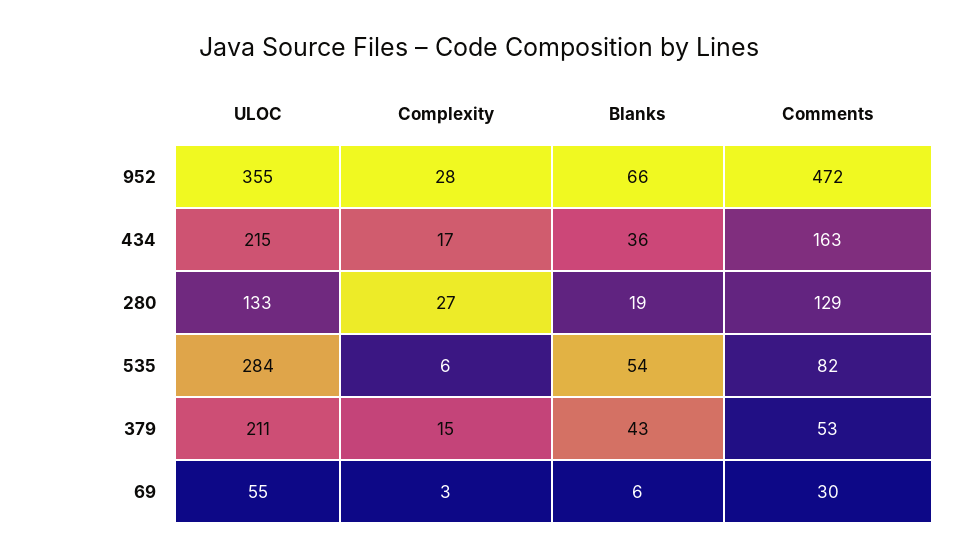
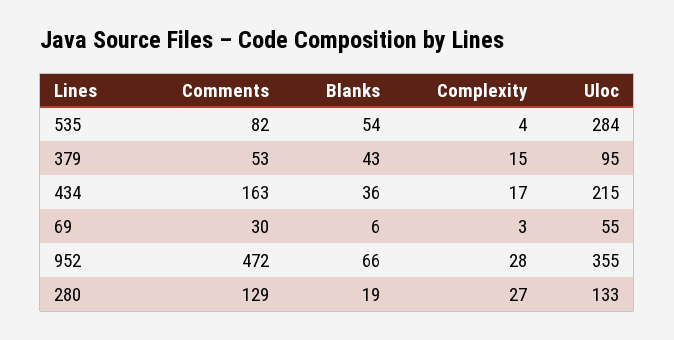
Complexity, 535: 6 -> 4
ULOC, 379: 211 -> 95

